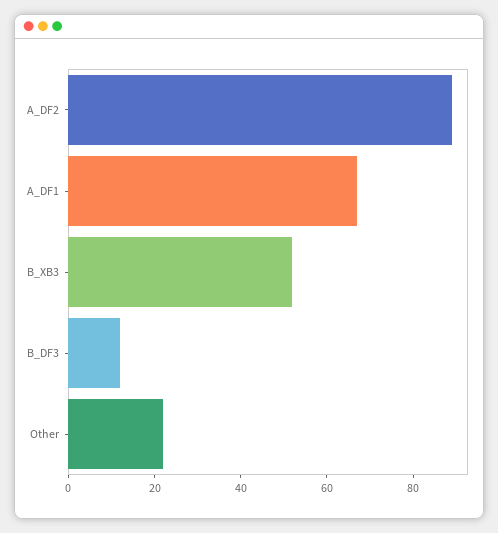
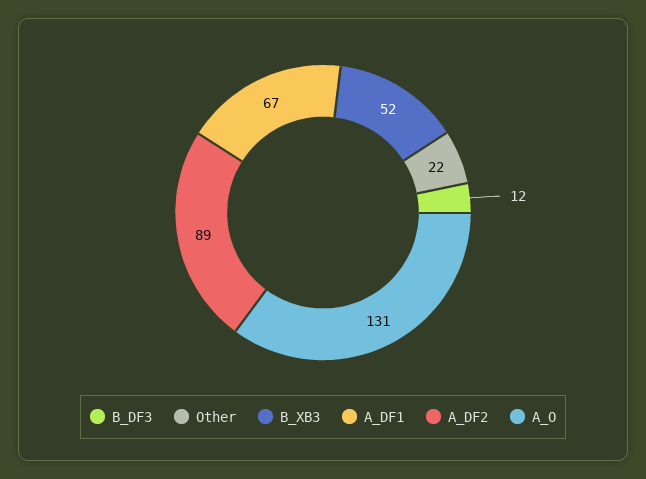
A_O: none -> 131

